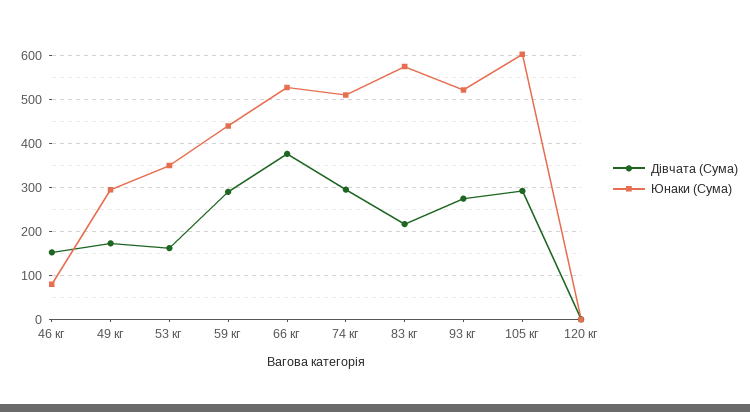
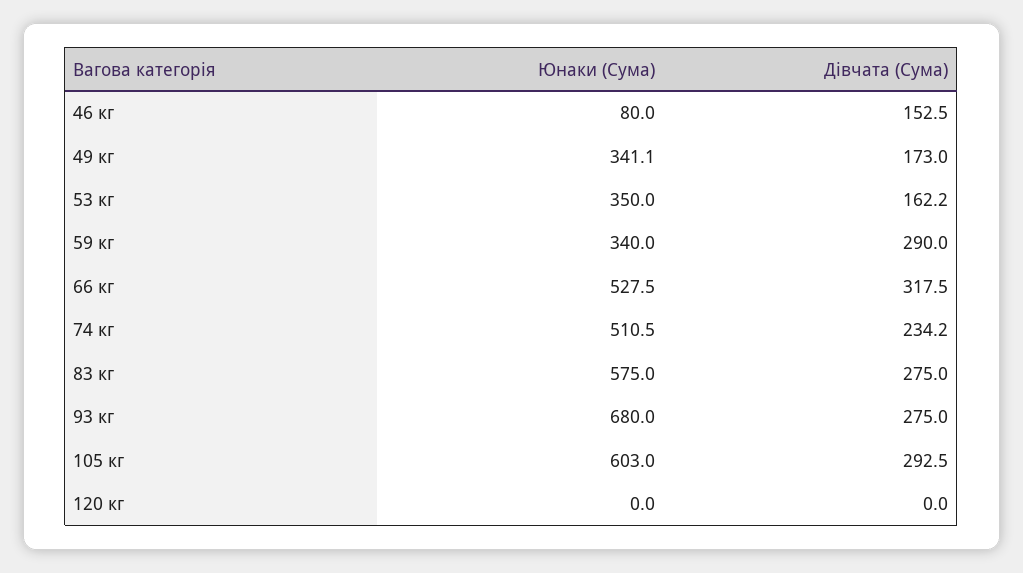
Юнаки (Сума), 49 кг: 300 -> 341.1
Юнаки (Сума), 59 кг: 440 -> 340
Дівчата (Сума), 66 кг: 380 -> 317.5
Дівчата (Сума), 74 кг: 300 -> 234.2
Дівчата (Сума), 83 кг: 220 -> 275
Юнаки (Сума), 93 кг: 520 -> 680

